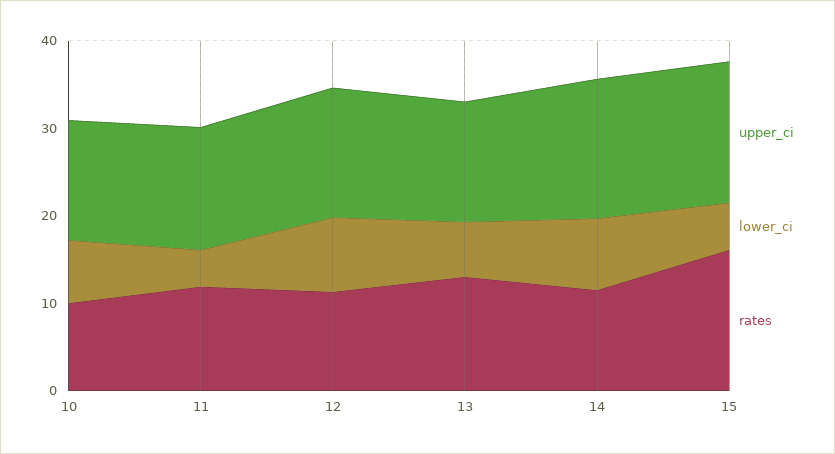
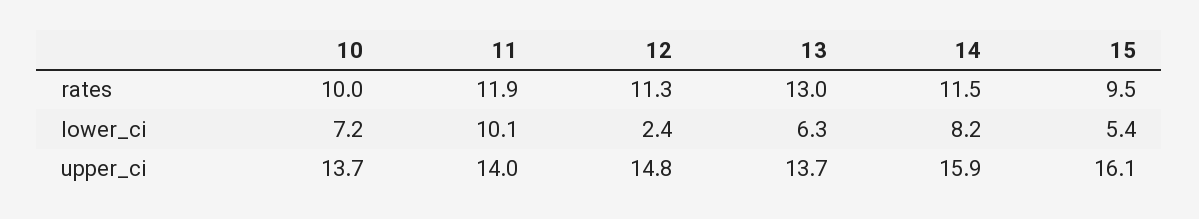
lower_ci, 11: 4 -> 10.1
lower_ci, 12: 8 -> 2.4
rates, 15: 16 -> 9.5

